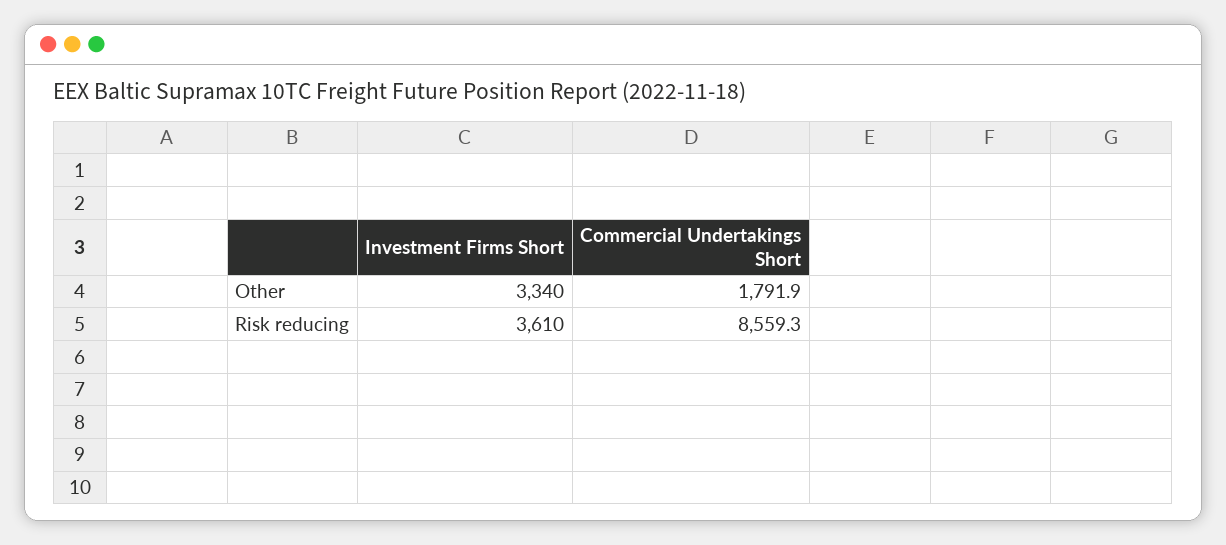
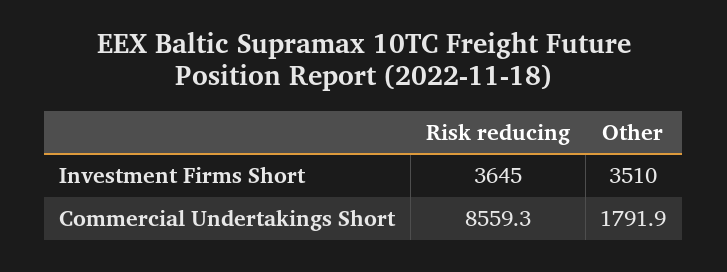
Investment Firms Short, Other: 3340 -> 3510
Investment Firms Short, Risk reducing: 3610 -> 3645

